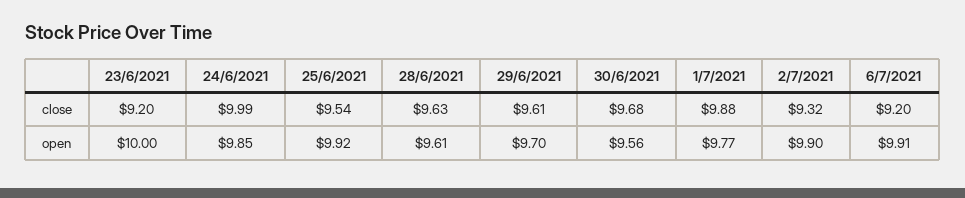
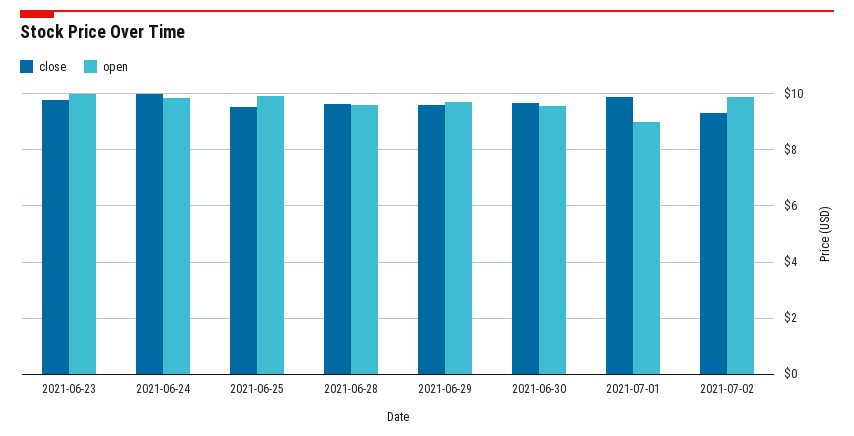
close, 23/6/2021: 9.2 -> 9.75
close, 6/7/2021: 9.2 -> none
open, 1/7/2021: 9.77 -> 9
open, 6/7/2021: 9.91 -> none

